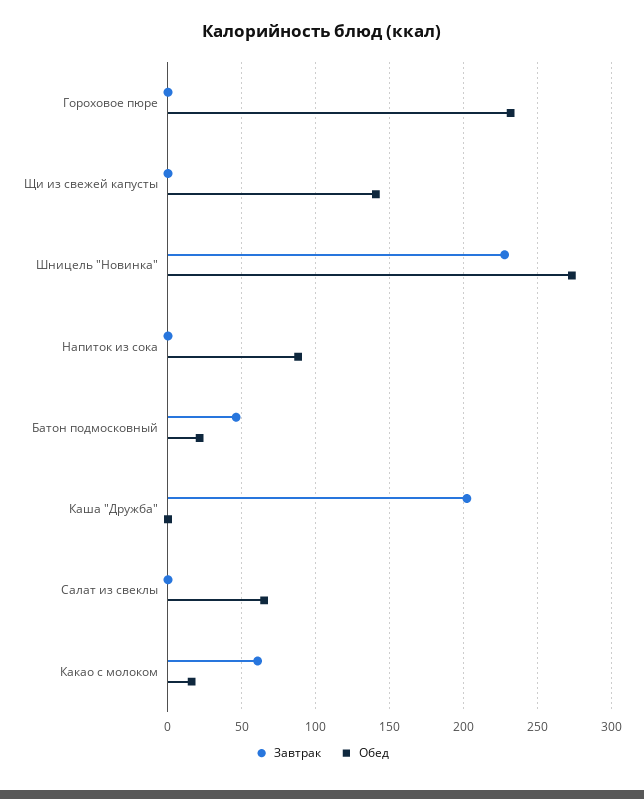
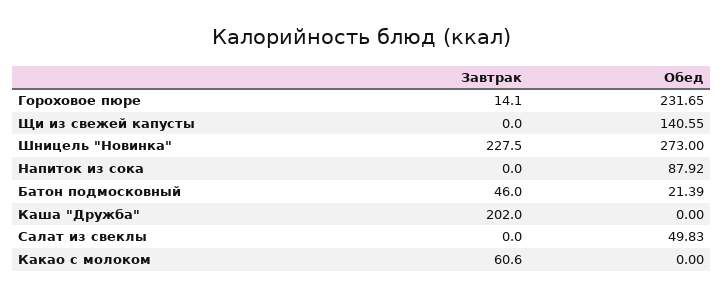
Завтрак, Гороховое пюре: 0 -> 14.1
Обед, Салат из свеклы: 65 -> 49.83
Обед, Какао с молоком: 15 -> 0

